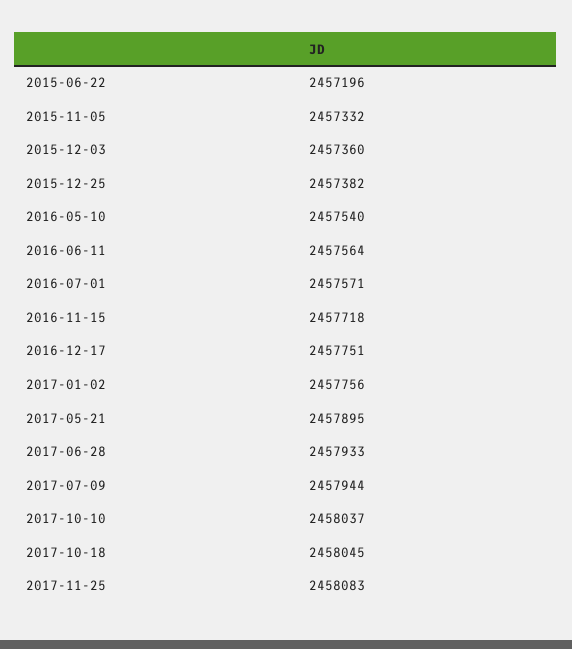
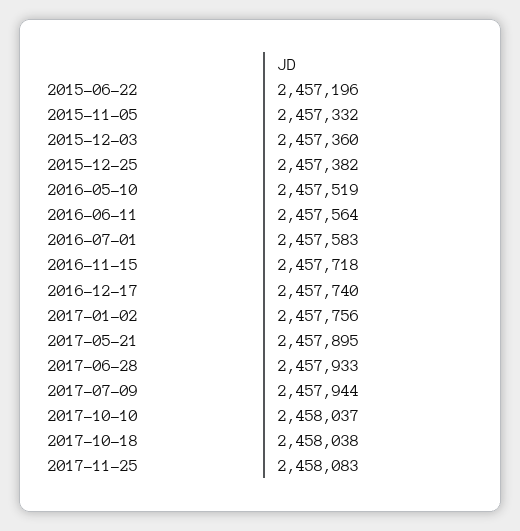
2016-05-10: 2457540 -> 2457519
2016-07-01: 2457571 -> 2457583
2016-12-17: 2457751 -> 2457740
2017-10-18: 2458045 -> 2458038

